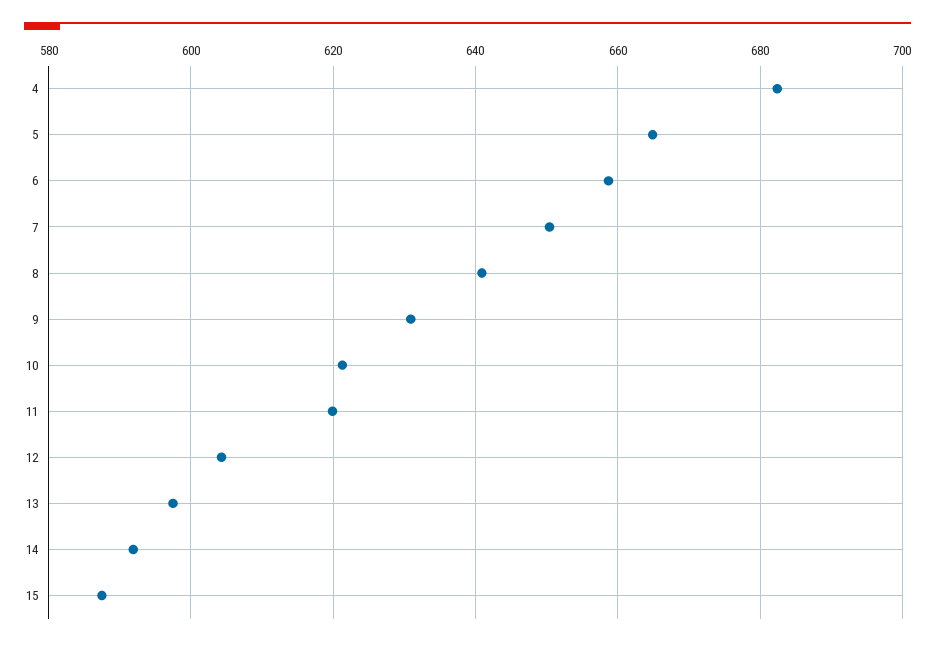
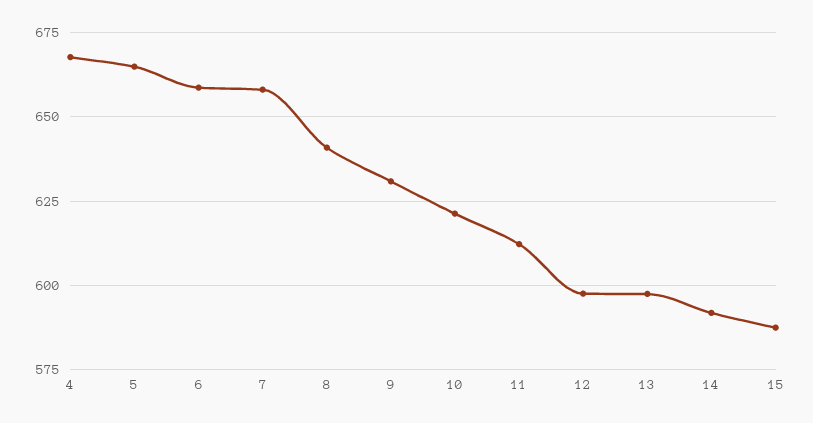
4: 682 -> 667.5
7: 650 -> 657.5
11: 620 -> 612.5
12: 604 -> 597.5

